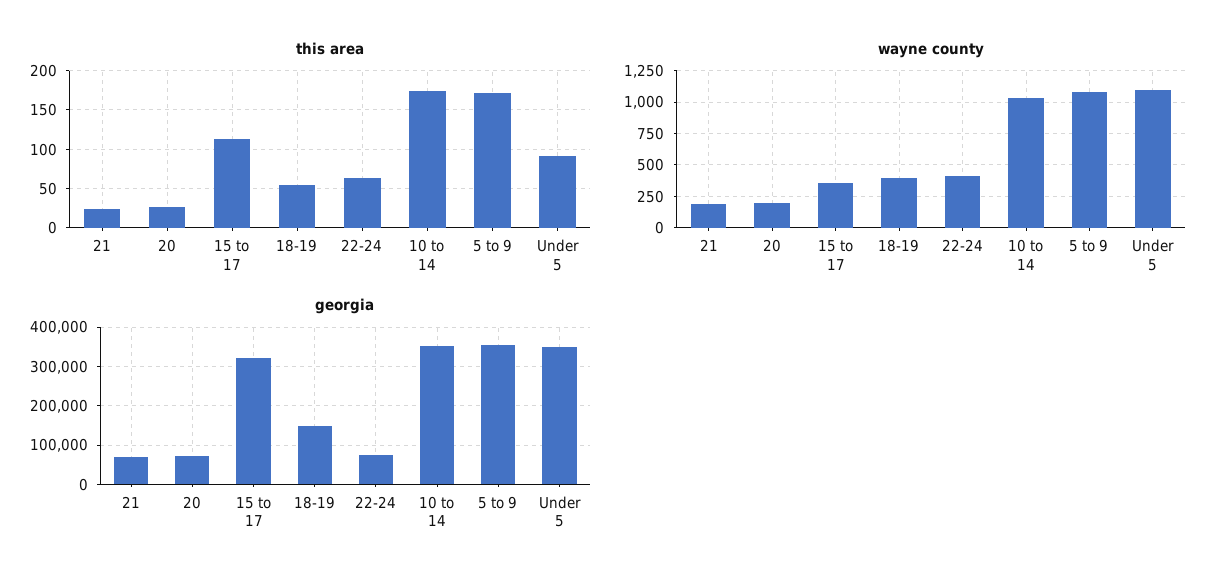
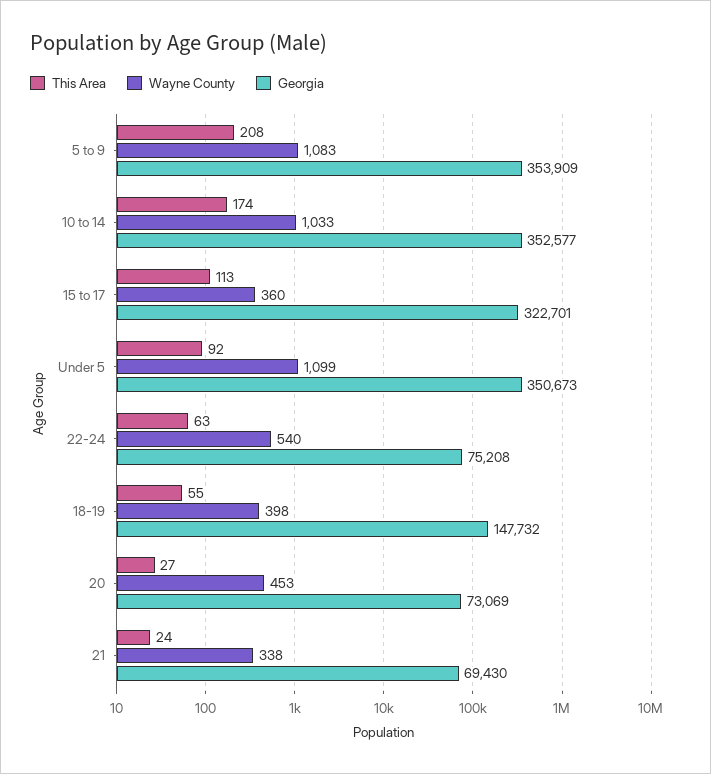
this area, 5 to 9: 170 -> 208
wayne county, 21: 200 -> 338
wayne county, 20: 200 -> 453
wayne county, 22-24: 400 -> 540

